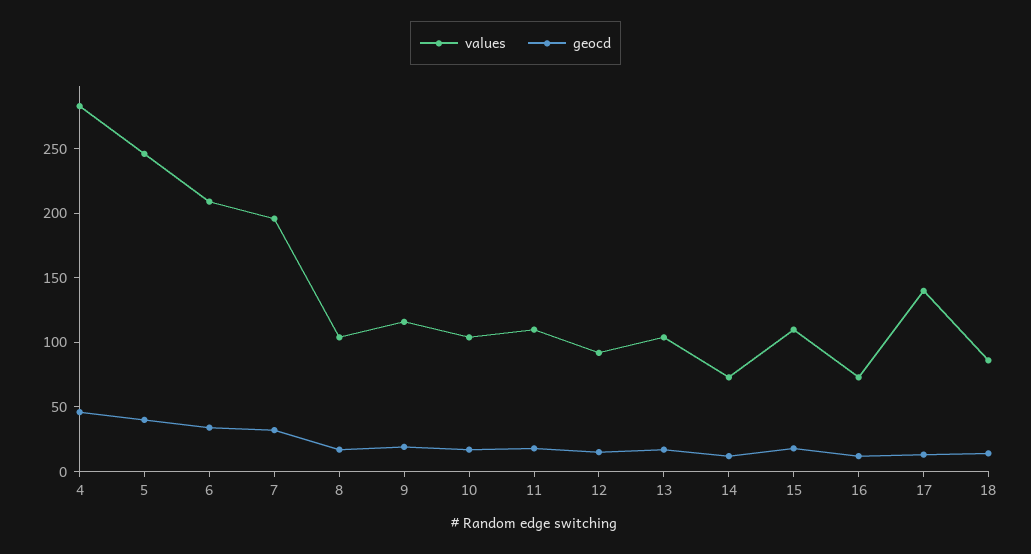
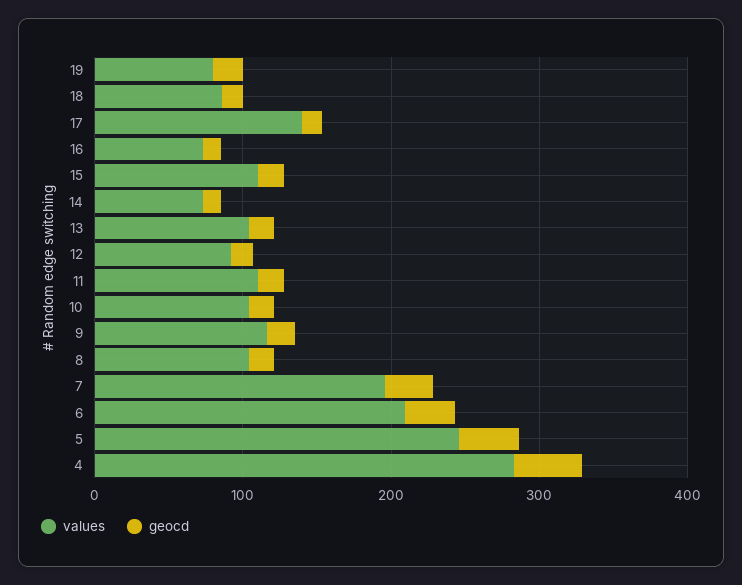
values, 19: none -> 80
geocd, 19: none -> 20

